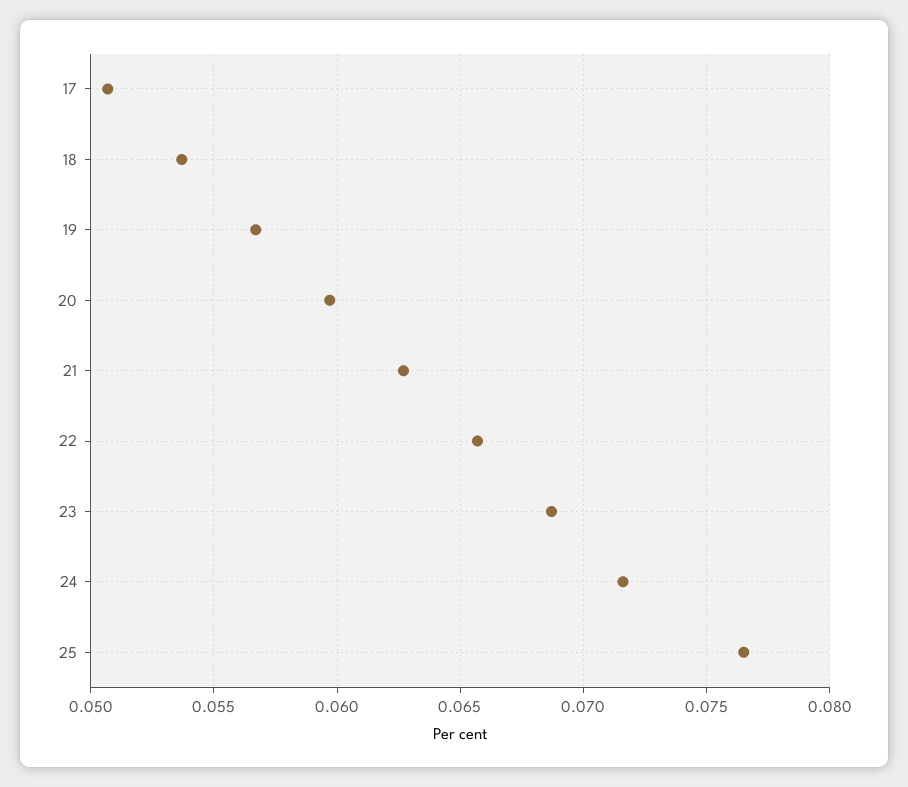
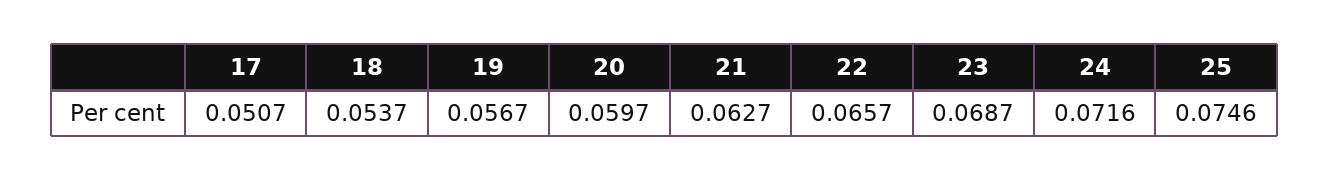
25: 0.0765 -> 0.0746

